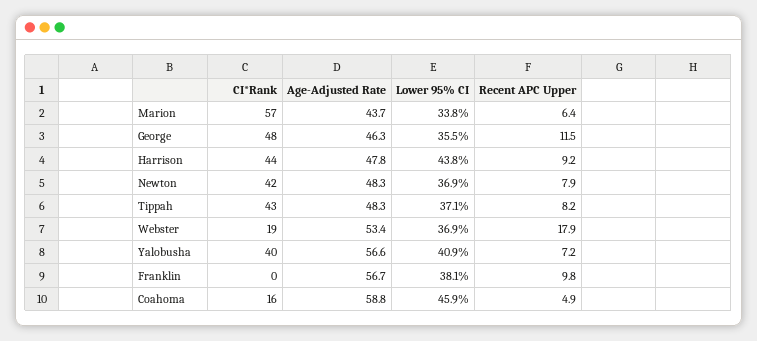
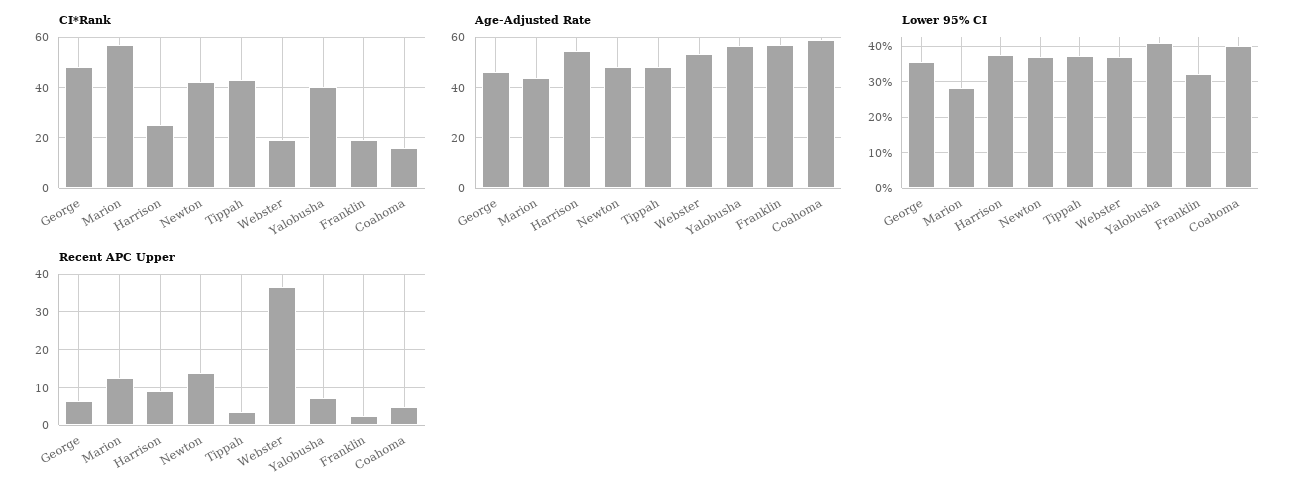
Lower 95% CI, Marion: 33.8 -> 28
Recent APC Upper, Marion: 6.4 -> 12
Recent APC Upper, George: 11.5 -> 6
CI*Rank, Harrison: 44 -> 25
Age-Adjusted Rate, Harrison: 47.8 -> 55
Lower 95% CI, Harrison: 43.8 -> 38
Recent APC Upper, Newton: 7.9 -> 14
Recent APC Upper, Tippah: 8.2 -> 4
Recent APC Upper, Webster: 17.9 -> 36
CI*Rank, Franklin: 0 -> 20
Lower 95% CI, Franklin: 38.1 -> 32
Recent APC Upper, Franklin: 9.8 -> 2
Lower 95% CI, Coahoma: 45.9 -> 40

